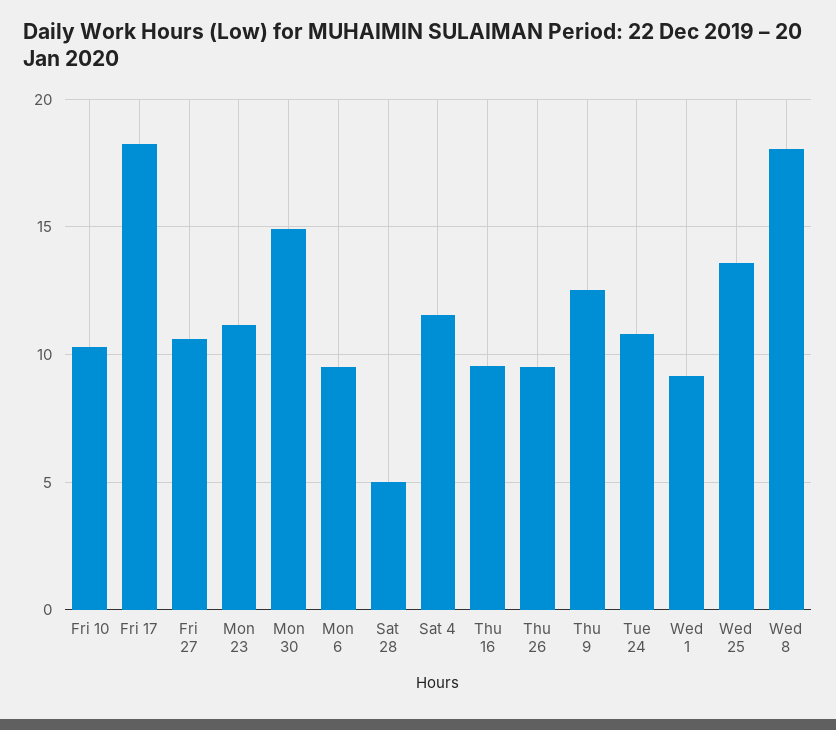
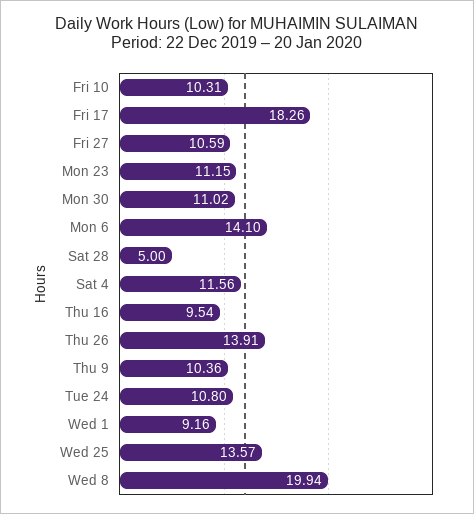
Mon 30: 15 -> 11.02
Mon 6: 9.5 -> 14.1
Thu 26: 9.5 -> 13.91
Thu 9: 12.5 -> 10.36
Wed 8: 18 -> 19.94

